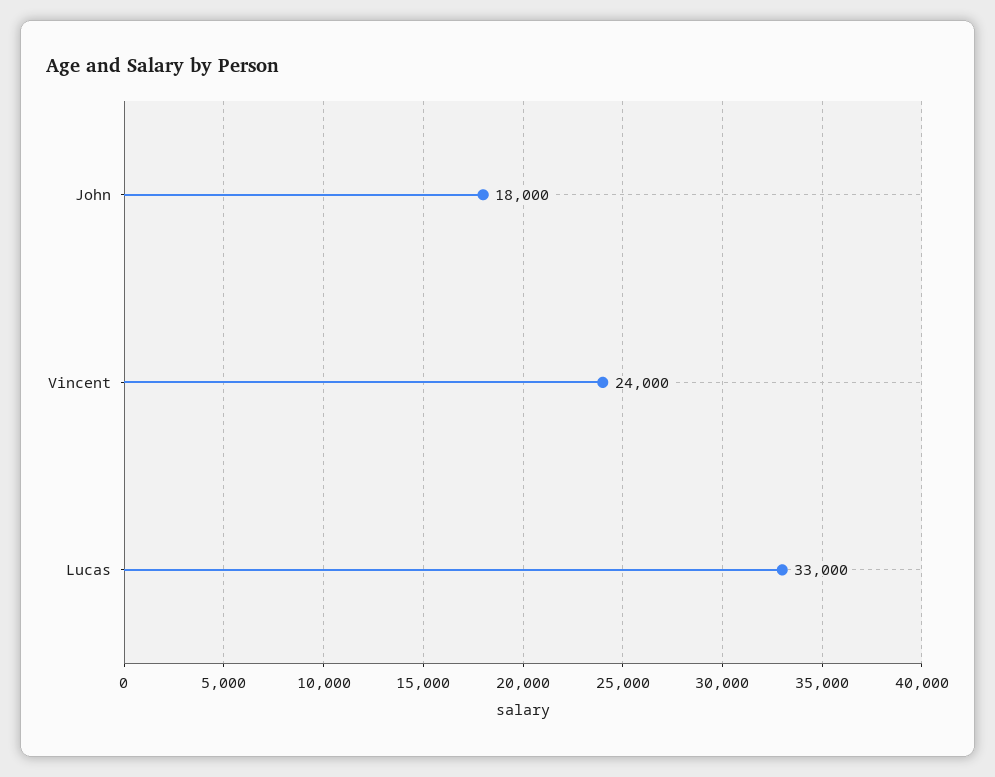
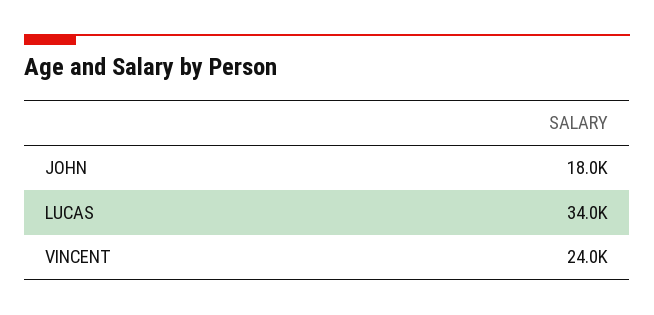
Lucas: 33000 -> 34000

